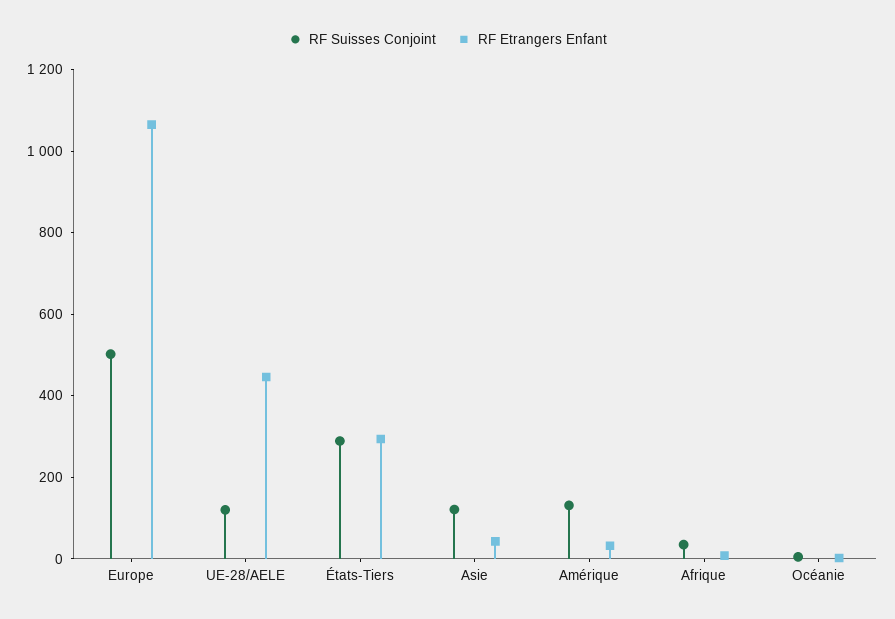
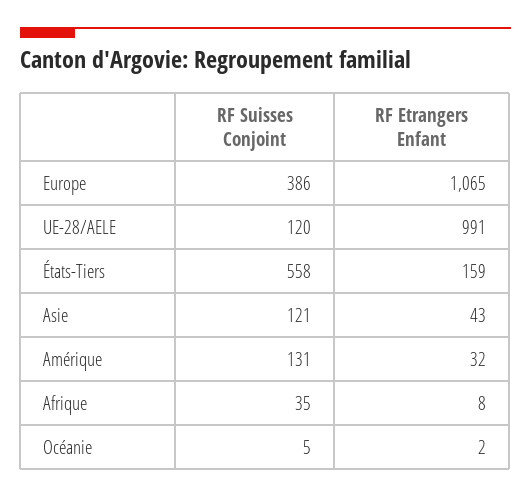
RF Suisses Conjoint, Europe: 500 -> 386
RF Etrangers Enfant, UE-28/AELE: 450 -> 991
RF Suisses Conjoint, États-Tiers: 300 -> 558
RF Etrangers Enfant, États-Tiers: 300 -> 159

